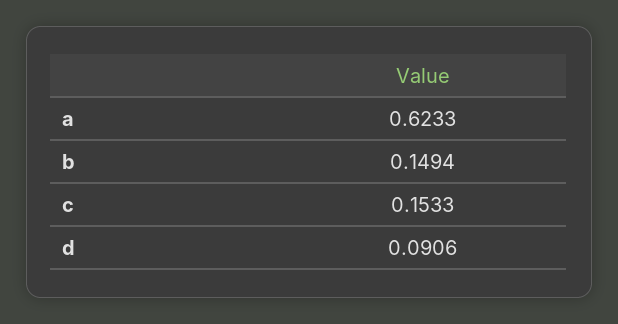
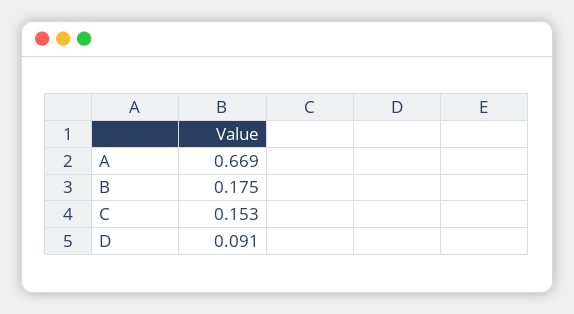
a: 0.6233 -> 0.669
b: 0.1494 -> 0.175

